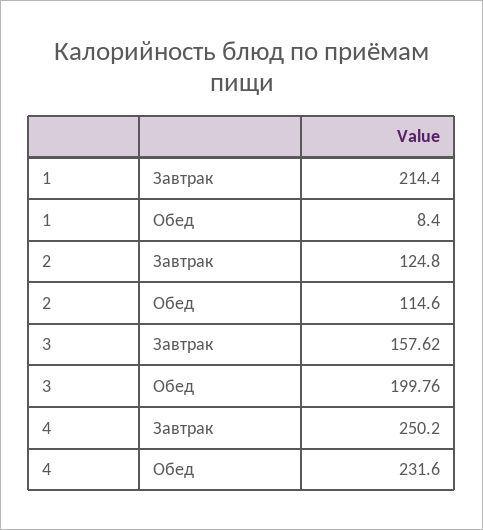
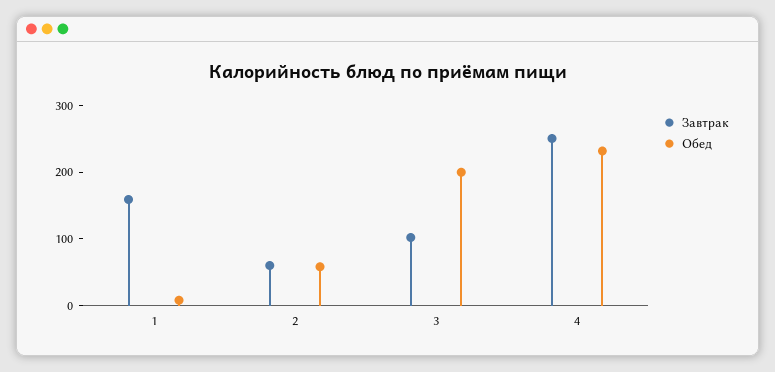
Завтрак, 1: 214.4 -> 160
Завтрак, 2: 124.8 -> 60
Обед, 2: 114.6 -> 60
Завтрак, 3: 157.62 -> 100

